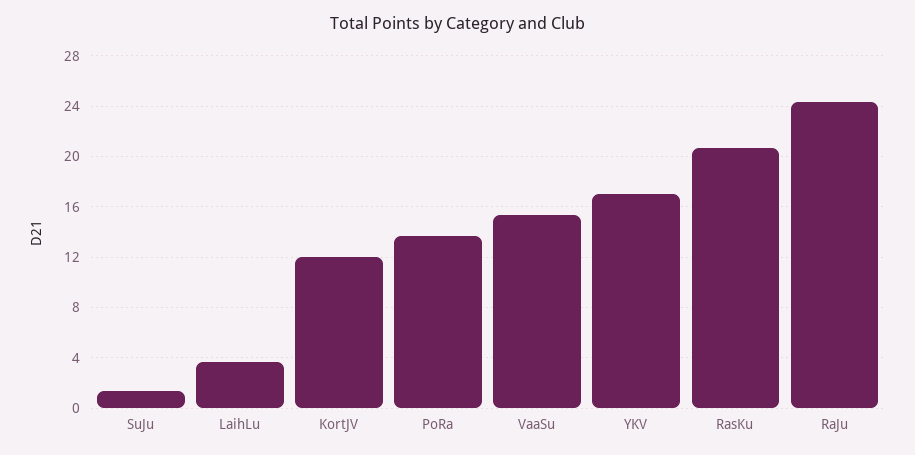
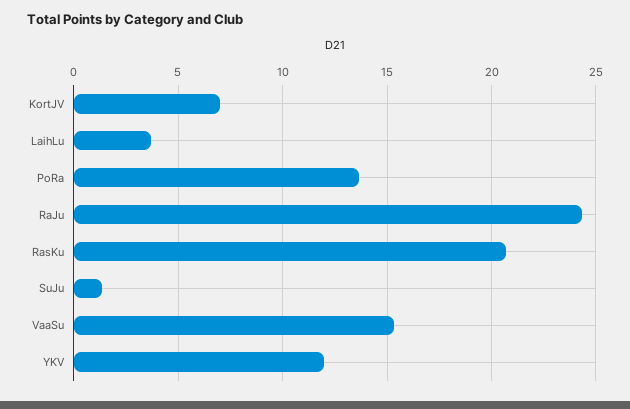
KortJV: 12 -> 7
YKV: 17 -> 12

